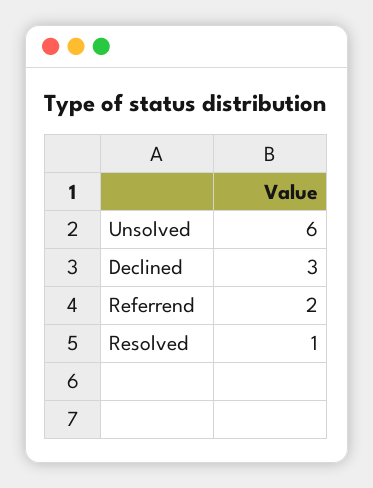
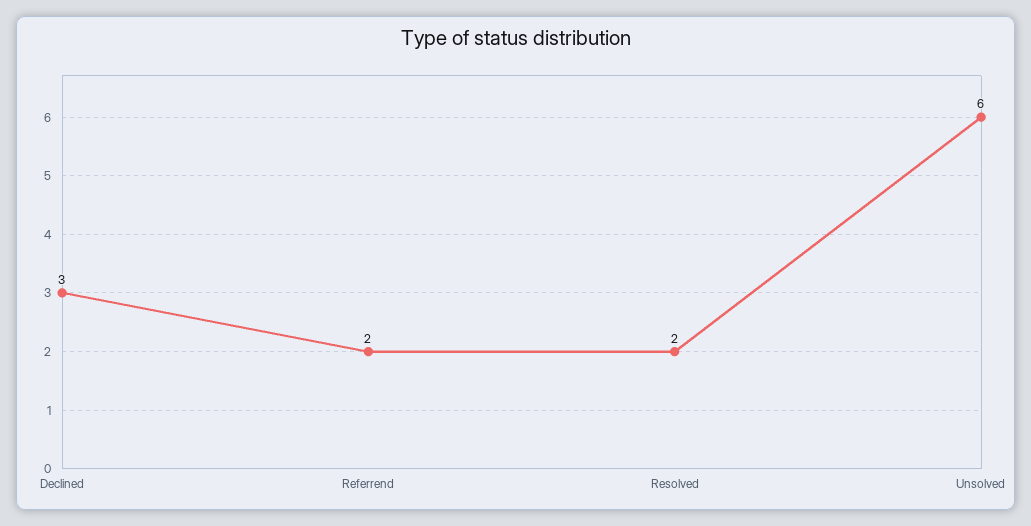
Resolved: 1 -> 2

